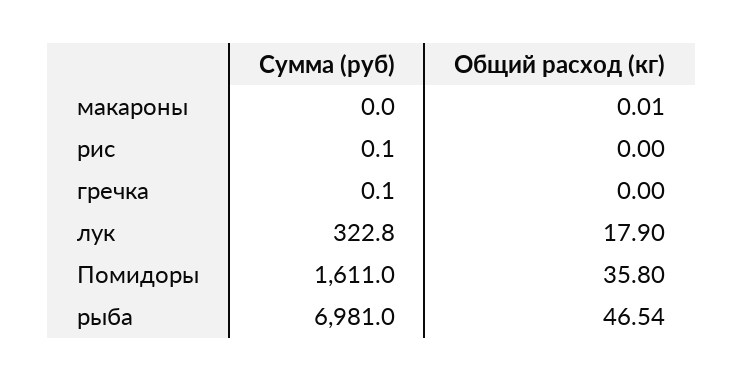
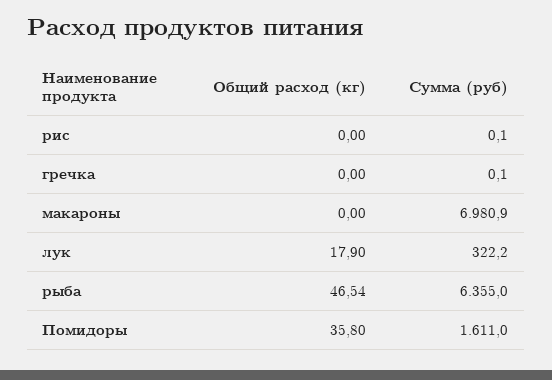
Сумма (руб), макароны: 0 -> 6980.9
Общий расход (кг), макароны: 0.01 -> 0
Сумма (руб), лук: 322.8 -> 322.2
Сумма (руб), рыба: 6981 -> 6355

